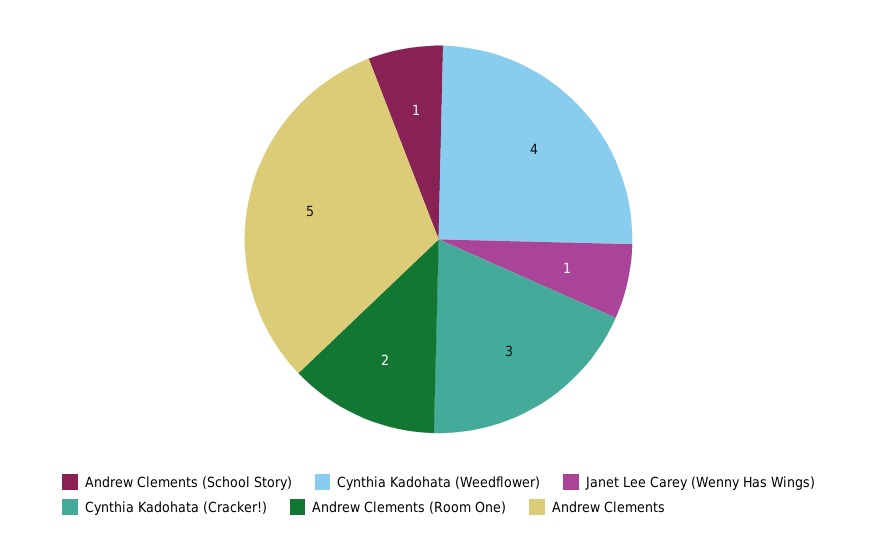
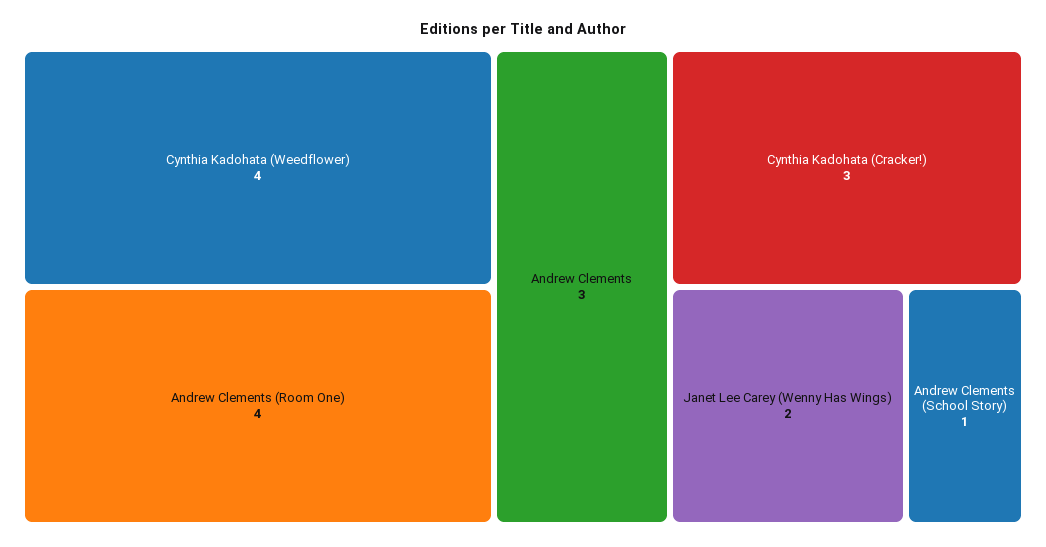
Janet Lee Carey (Wenny Has Wings): 1 -> 2
Andrew Clements (Room One): 2 -> 4
Andrew Clements: 5 -> 3

